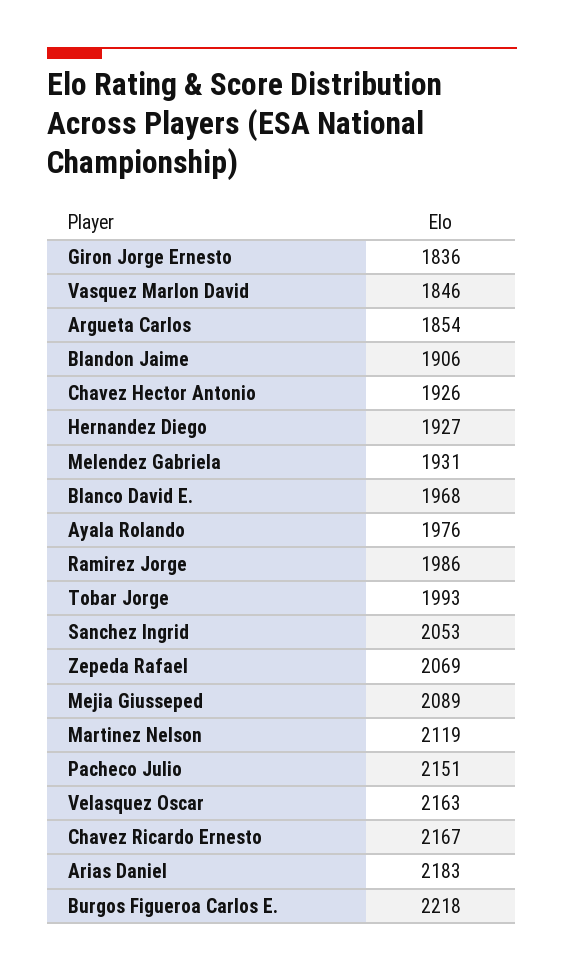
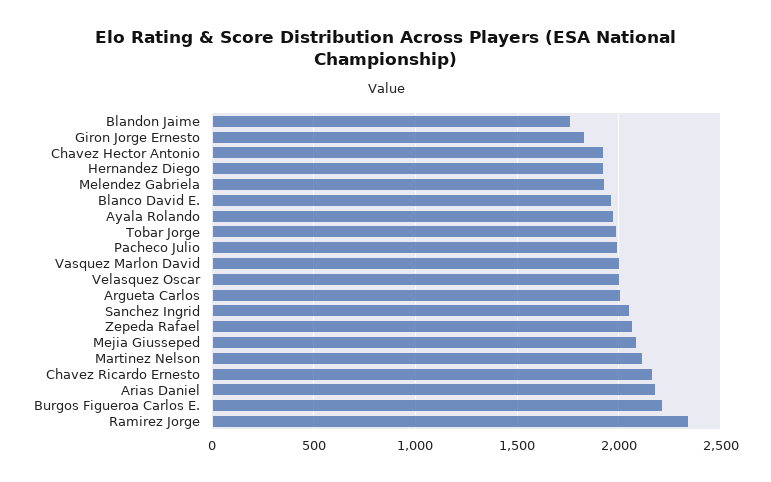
Vasquez Marlon David: 1846 -> 2000
Argueta Carlos: 1854 -> 2000
Blandon Jaime: 1906 -> 1750
Ramirez Jorge: 1986 -> 2350
Pacheco Julio: 2151 -> 2000
Velasquez Oscar: 2163 -> 2000

